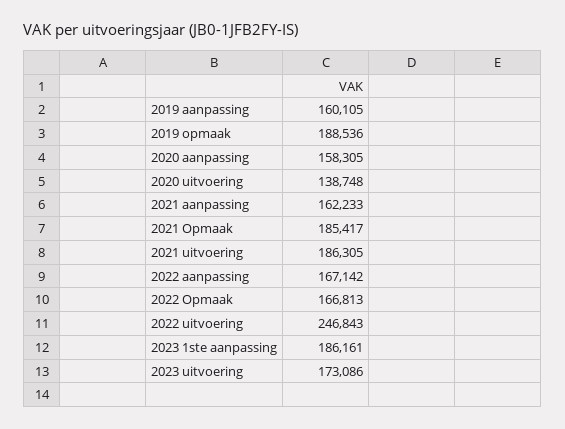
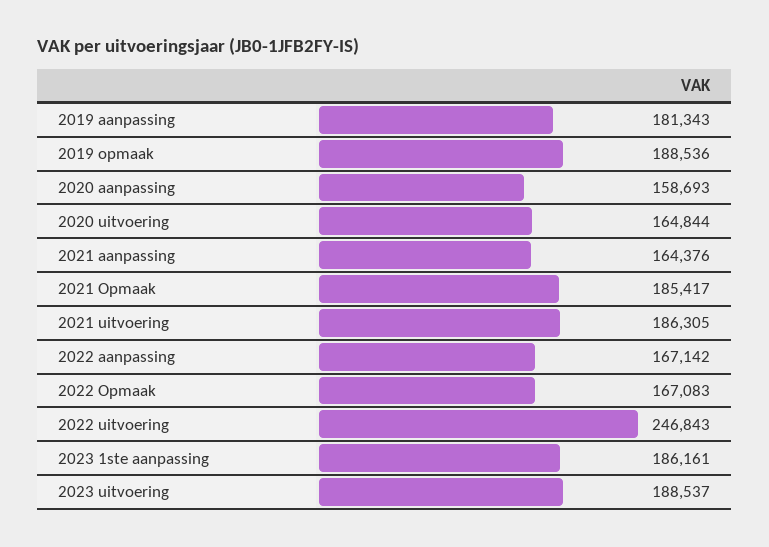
2019 aanpassing: 160105 -> 181343
2020 aanpassing: 158305 -> 158693
2020 uitvoering: 138748 -> 164844
2021 aanpassing: 162233 -> 164376
2022 Opmaak: 166813 -> 167083
2023 uitvoering: 173086 -> 188537

